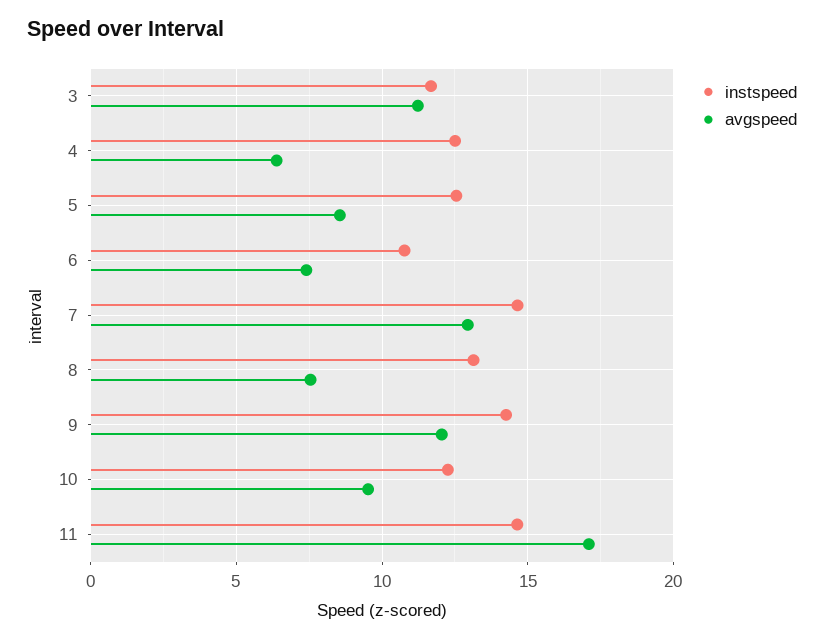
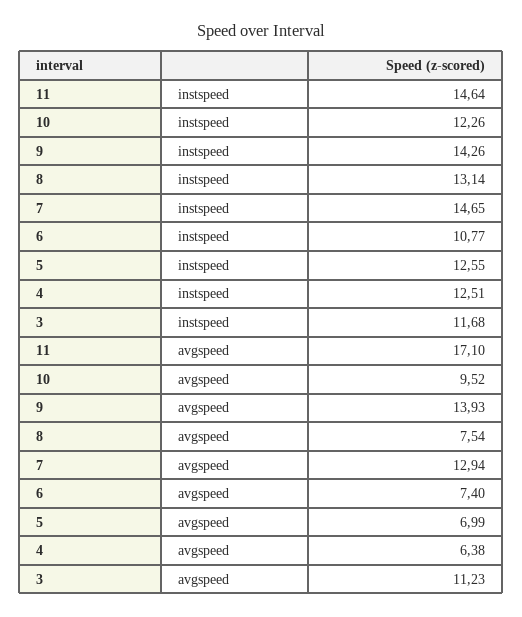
avgspeed, 5: 8.5 -> 6.99
avgspeed, 9: 12 -> 13.93

